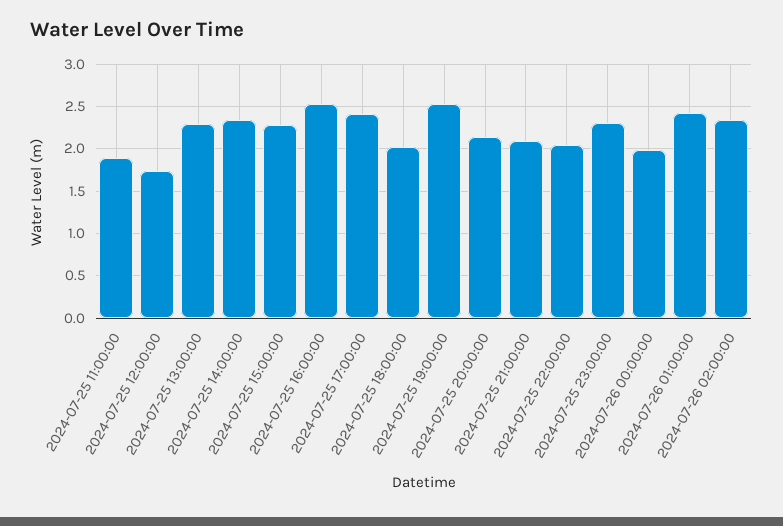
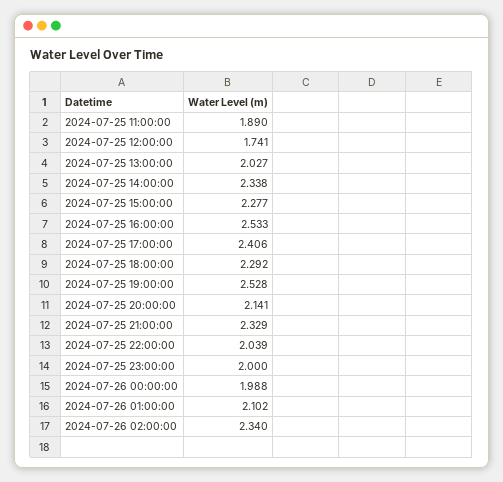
2024-07-25 13:00:00: 2.3 -> 2.027
2024-07-25 18:00:00: 2 -> 2.292
2024-07-25 21:00:00: 2.1 -> 2.329
2024-07-25 23:00:00: 2.3 -> 2
2024-07-26 01:00:00: 2.4 -> 2.102

